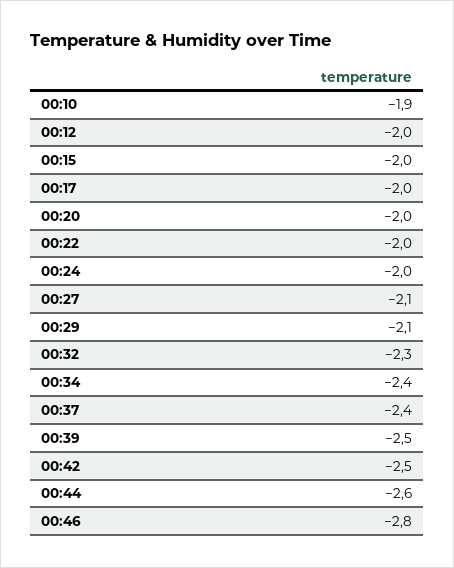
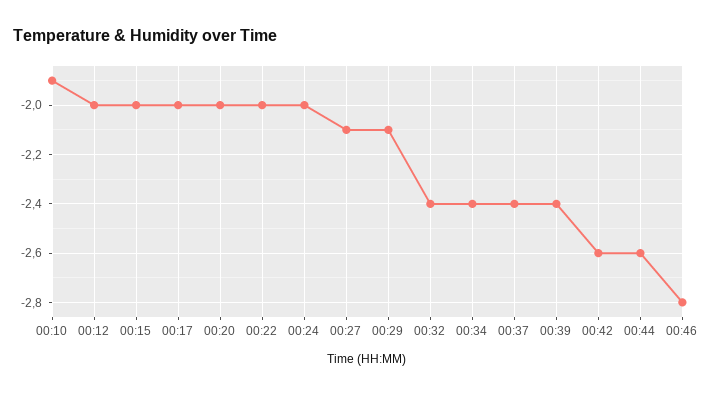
00:32: -2.3 -> -2.4
00:39: -2.5 -> -2.4
00:42: -2.5 -> -2.6

